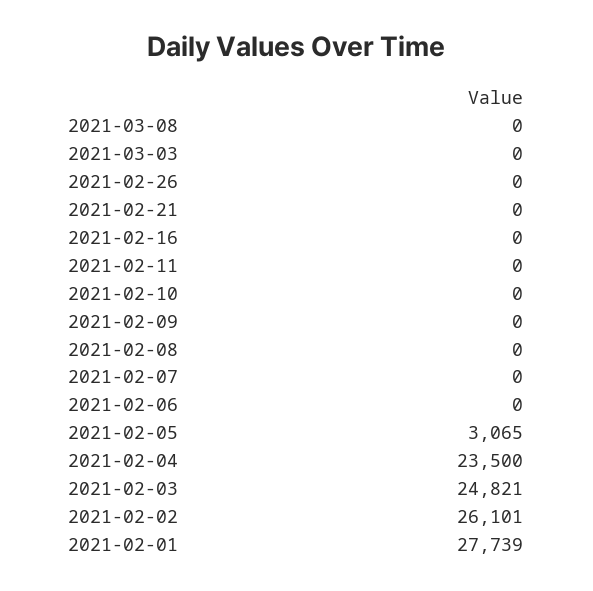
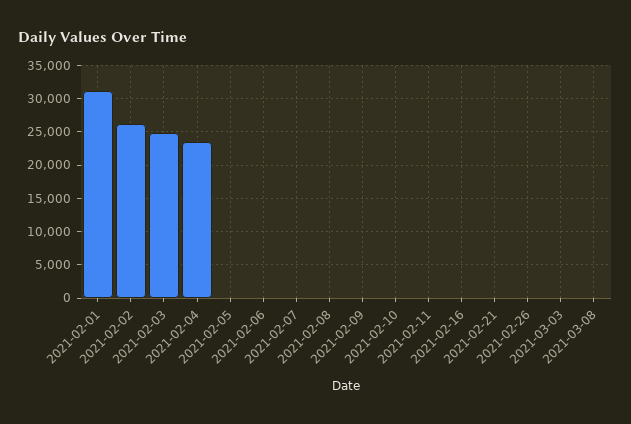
2021-02-05: 3065 -> 0
2021-02-01: 27739 -> 31000

